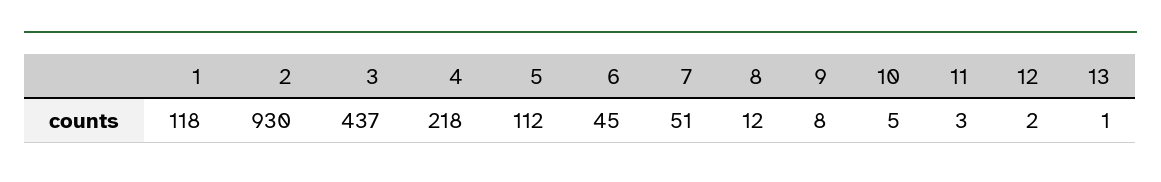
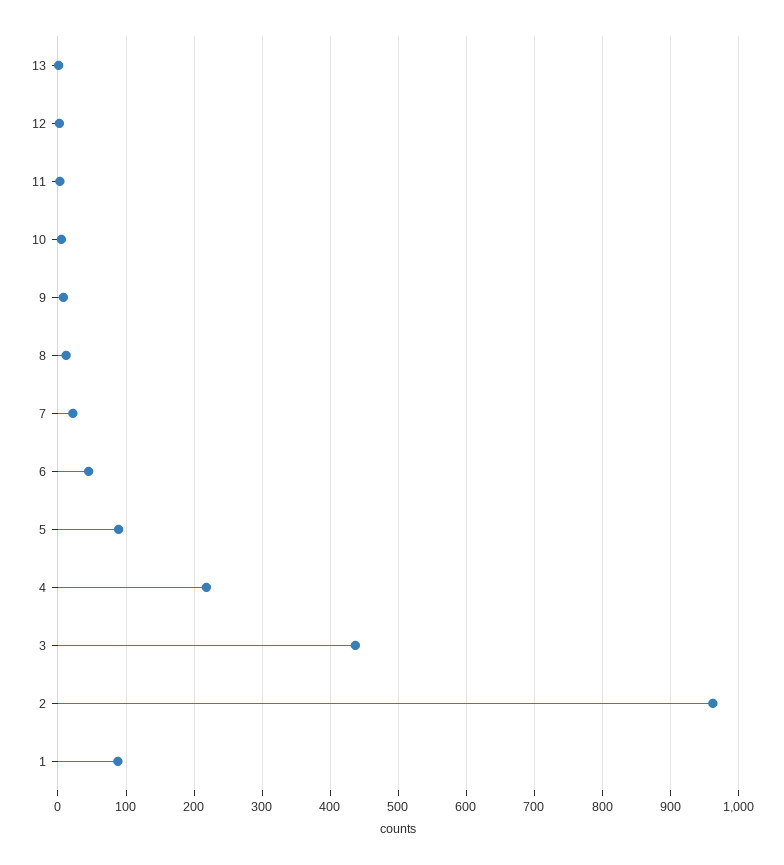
1: 118 -> 90
2: 930 -> 960
5: 112 -> 90
7: 51 -> 20

